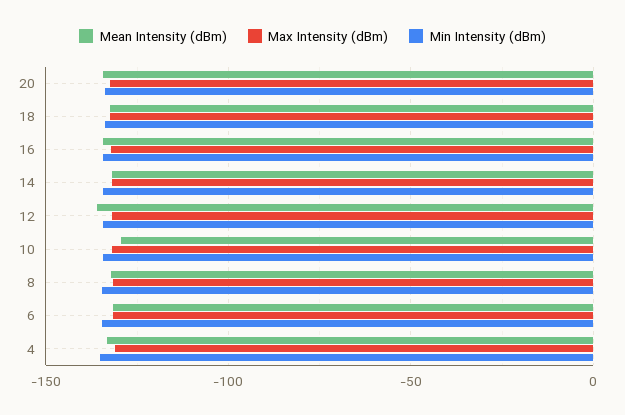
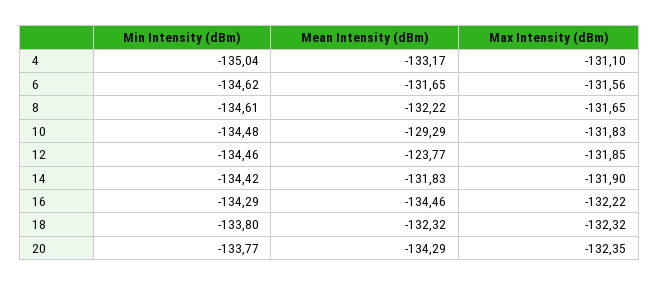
Mean Intensity (dBm), 12: -135 -> -123.77

